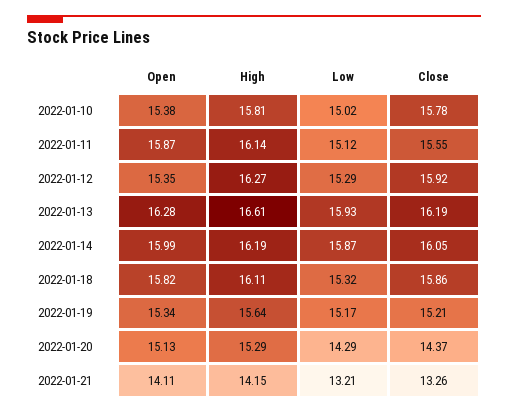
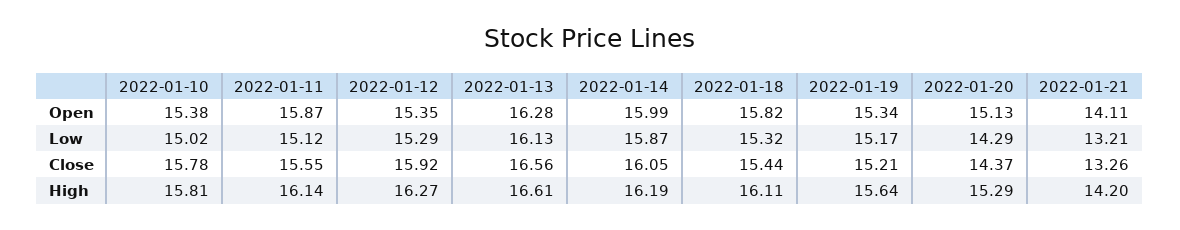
Low, 2022-01-13: 15.93 -> 16.13
Close, 2022-01-13: 16.19 -> 16.56
Close, 2022-01-18: 15.86 -> 15.44
High, 2022-01-21: 14.15 -> 14.2

